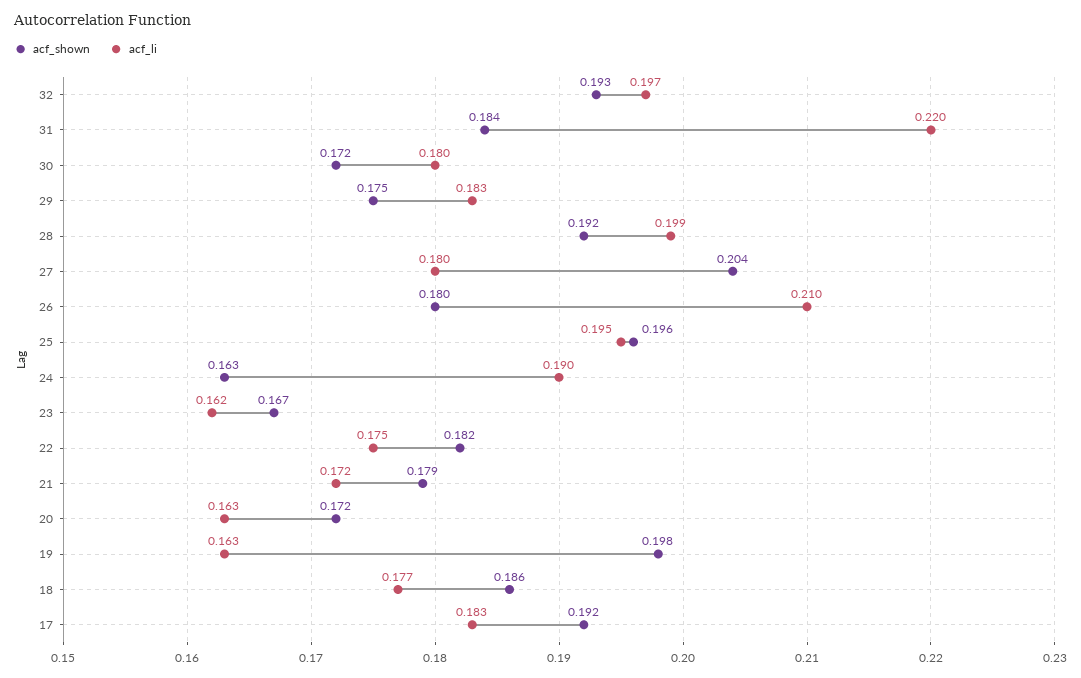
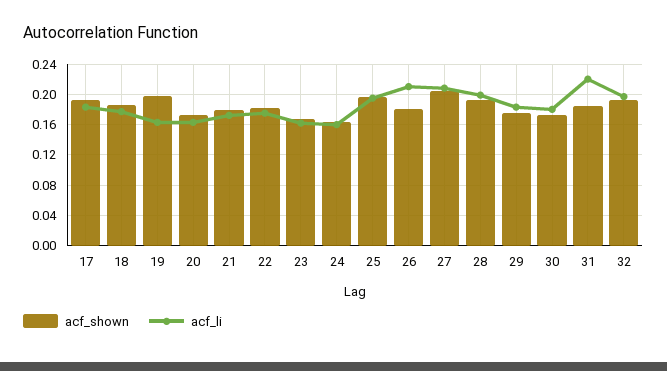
acf_li, 27: 0.18 -> 0.21
acf_li, 24: 0.19 -> 0.16

